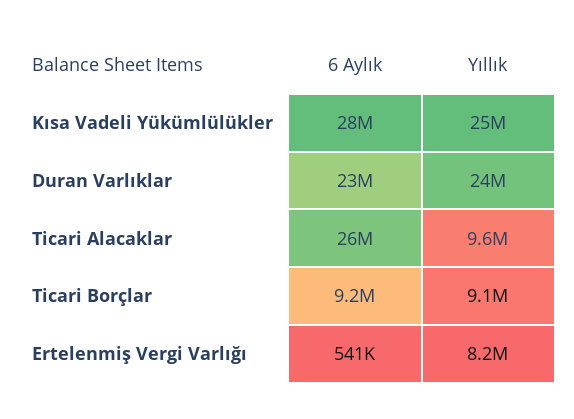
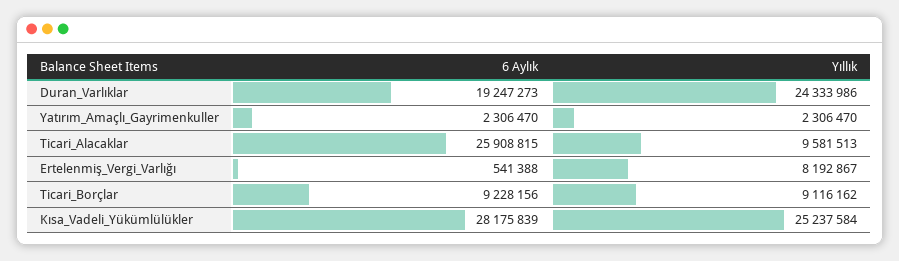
6 Aylık, Duran Varlıklar: 23000000 -> 19247273
6 Aylık, Yatırım_Amaçlı_Gayrimenkuller: none -> 2306470
Yıllık, Yatırım_Amaçlı_Gayrimenkuller: none -> 2306470

